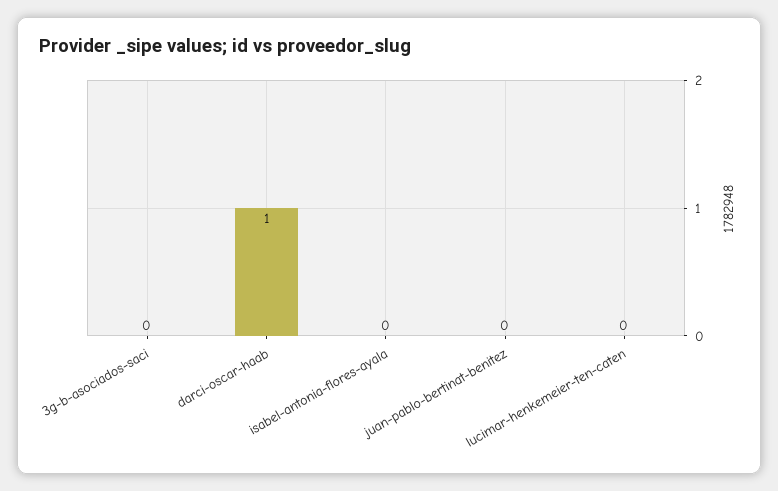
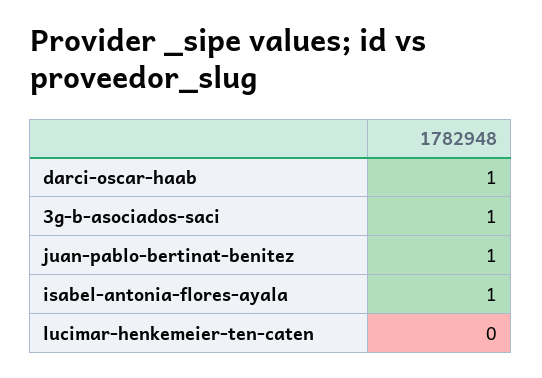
3g-b-asociados-saci: 0 -> 1
isabel-antonia-flores-ayala: 0 -> 1
juan-pablo-bertinat-benitez: 0 -> 1

